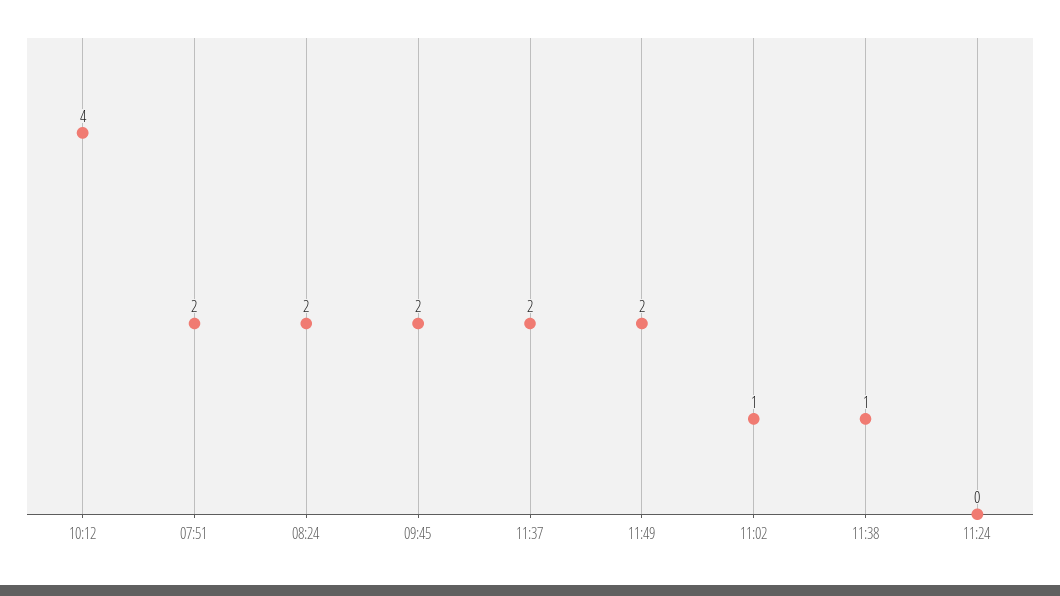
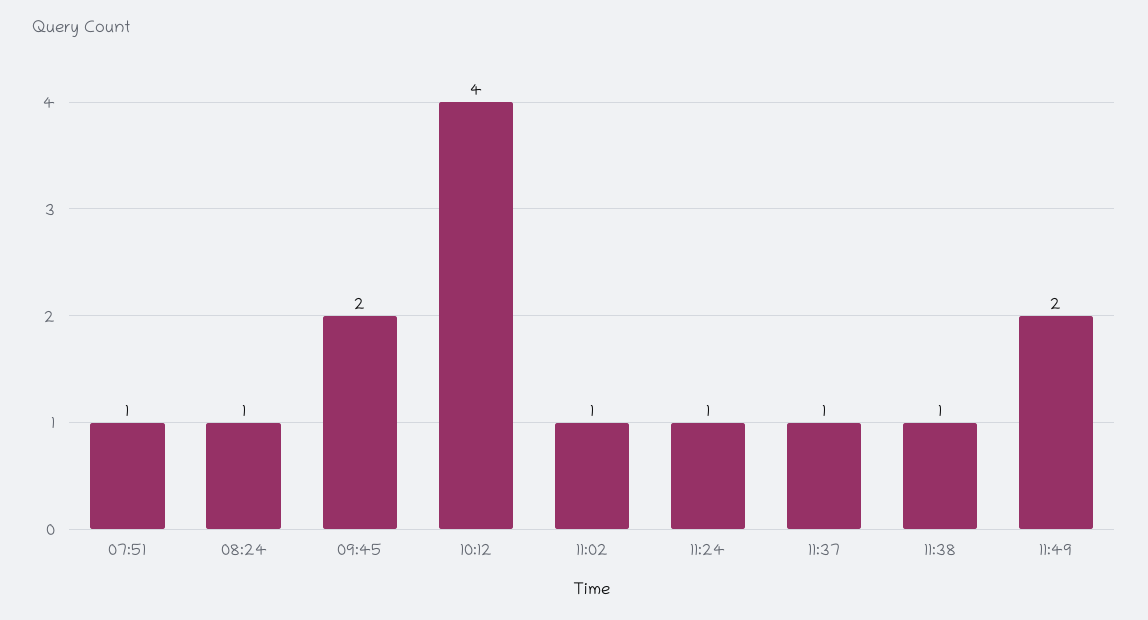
07:51: 2 -> 1
08:24: 2 -> 1
11:37: 2 -> 1
11:24: 0 -> 1

